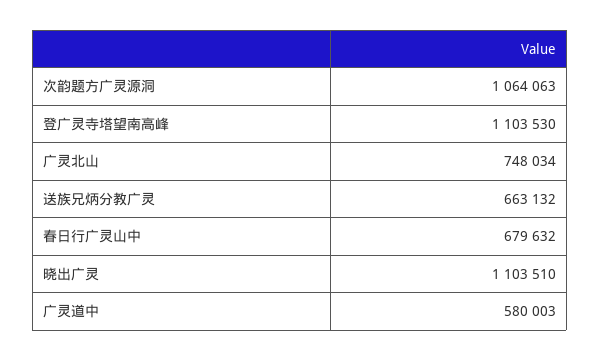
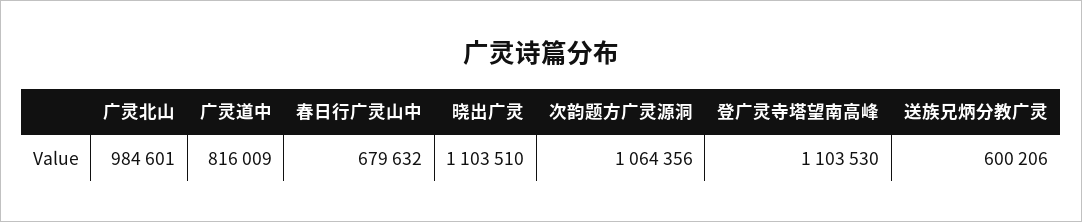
次韵题方广灵源洞: 1064063 -> 1064356
广灵北山: 748034 -> 984601
送族兄炳分教广灵: 663132 -> 600206
广灵道中: 580003 -> 816009

